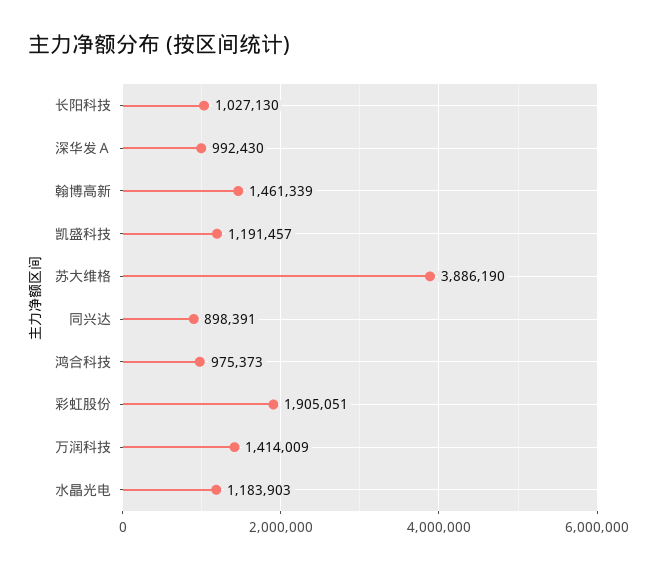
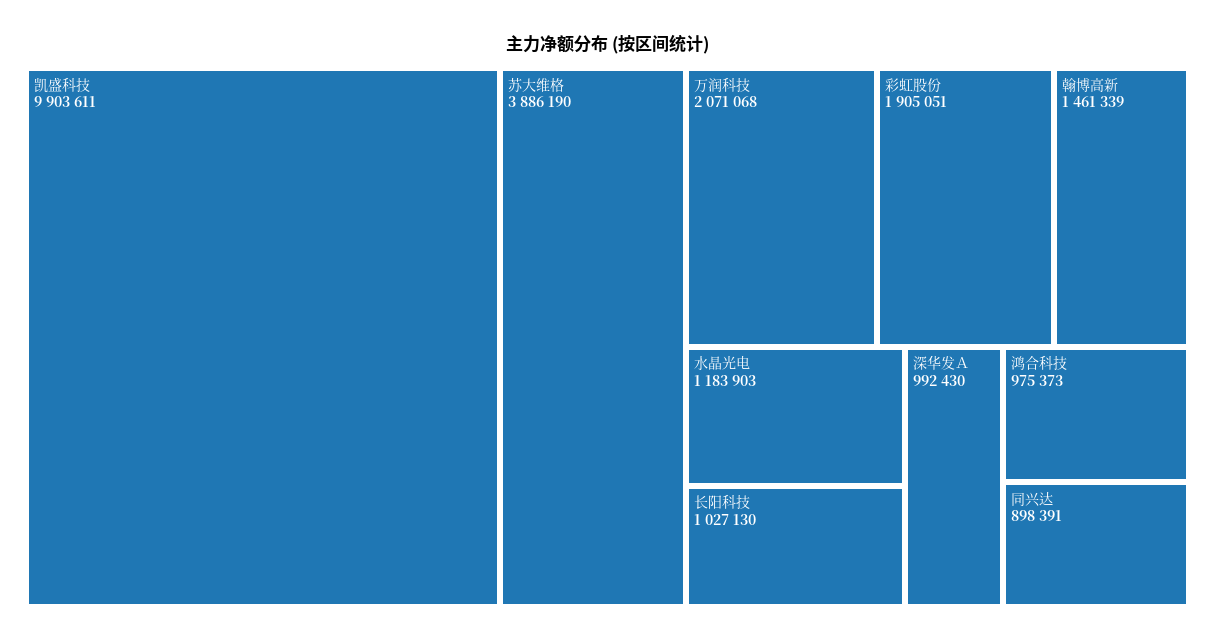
凯盛科技: 1191457 -> 9903611
万润科技: 1414009 -> 2071068

